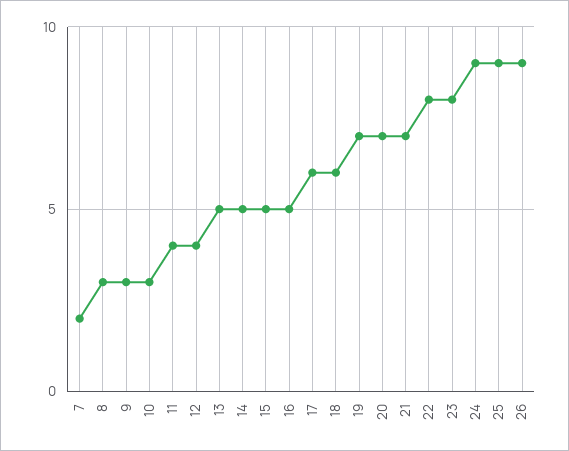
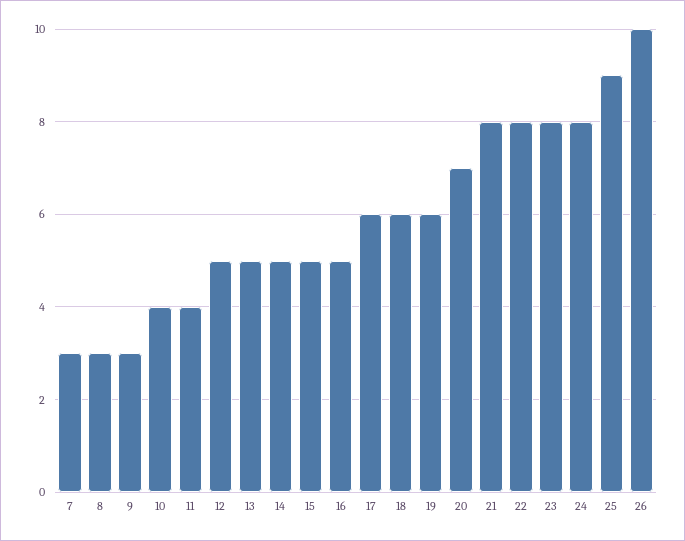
7: 2 -> 3
10: 3 -> 4
12: 4 -> 5
19: 7 -> 6
21: 7 -> 8
24: 9 -> 8
26: 9 -> 10

